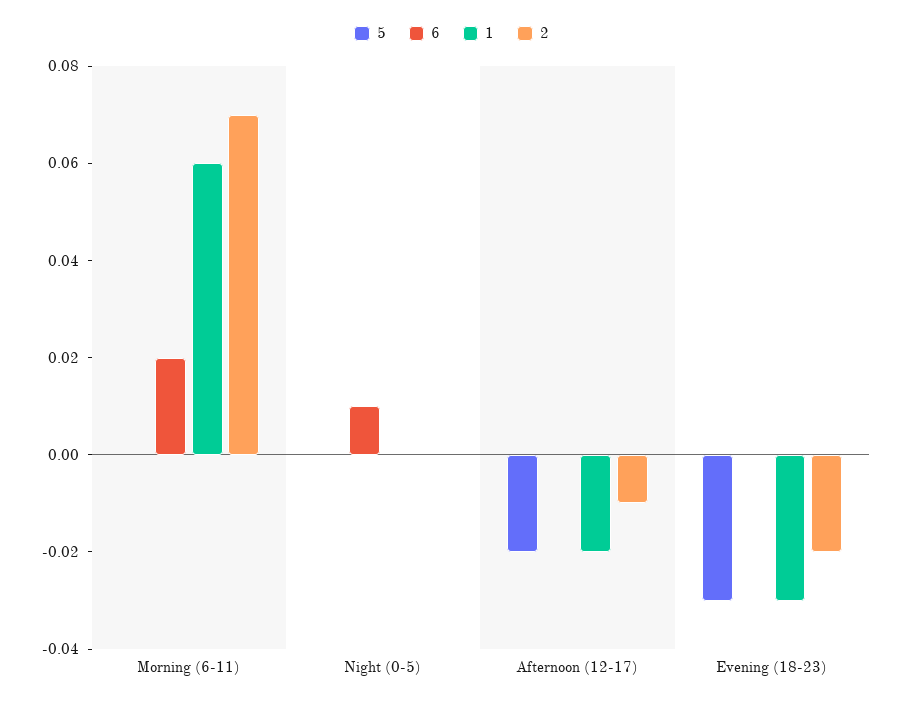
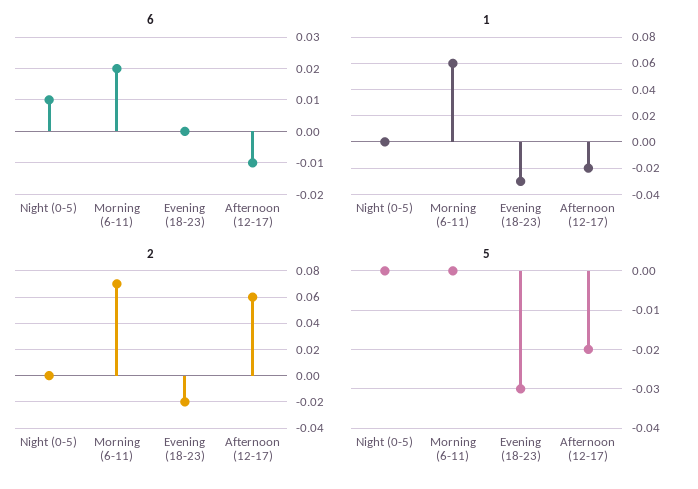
6, Afternoon (12-17): 0 -> -0.01
2, Afternoon (12-17): -0.01 -> 0.06

